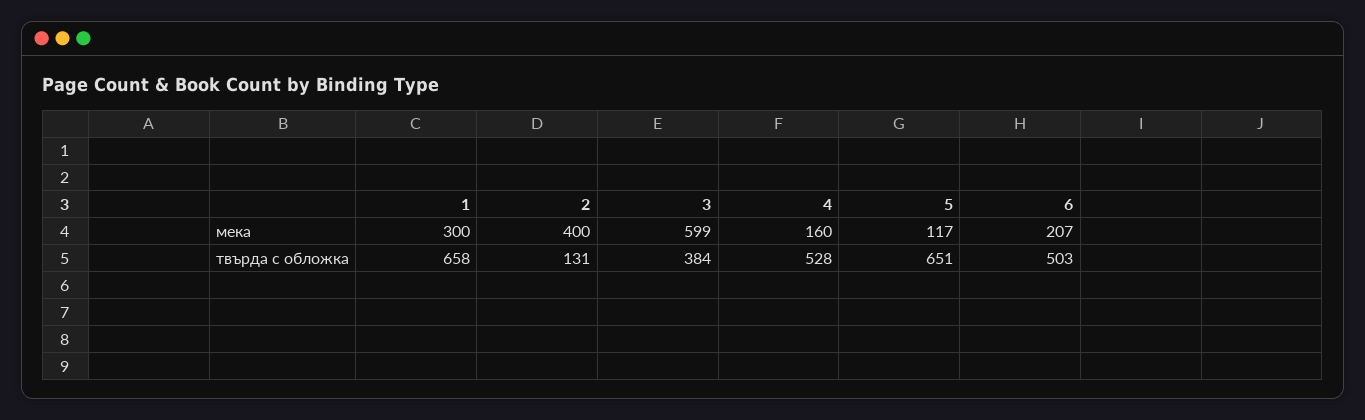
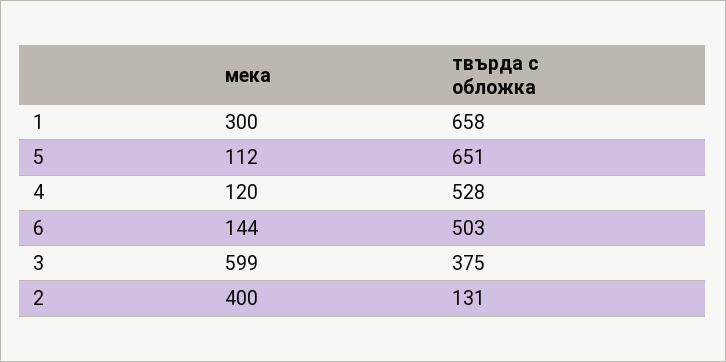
4, мека: 160 -> 120
5, мека: 117 -> 112
6, мека: 207 -> 144
3, твърда с обложка: 384 -> 375

